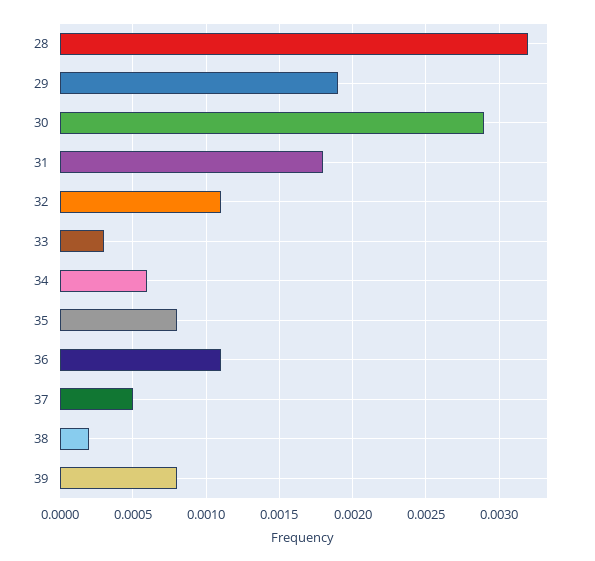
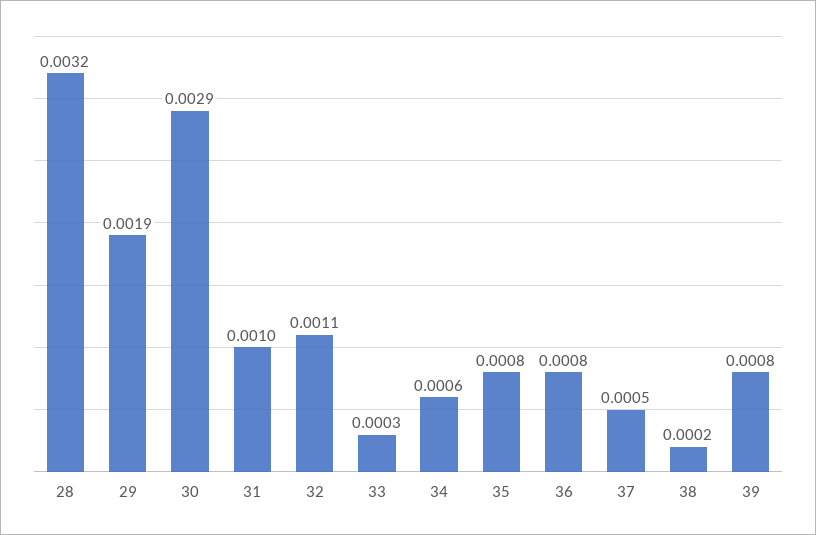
31: 0.0018 -> 0.001
36: 0.0011 -> 0.0008

